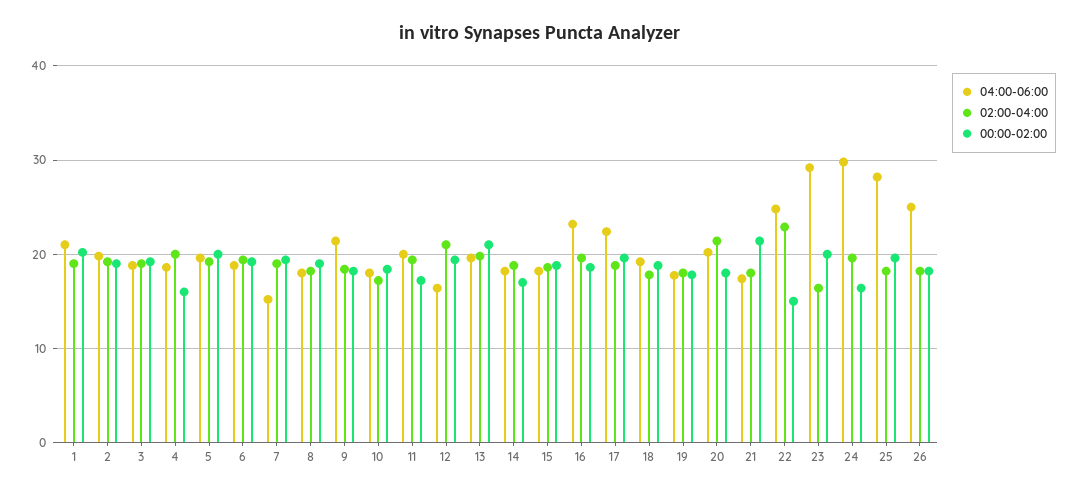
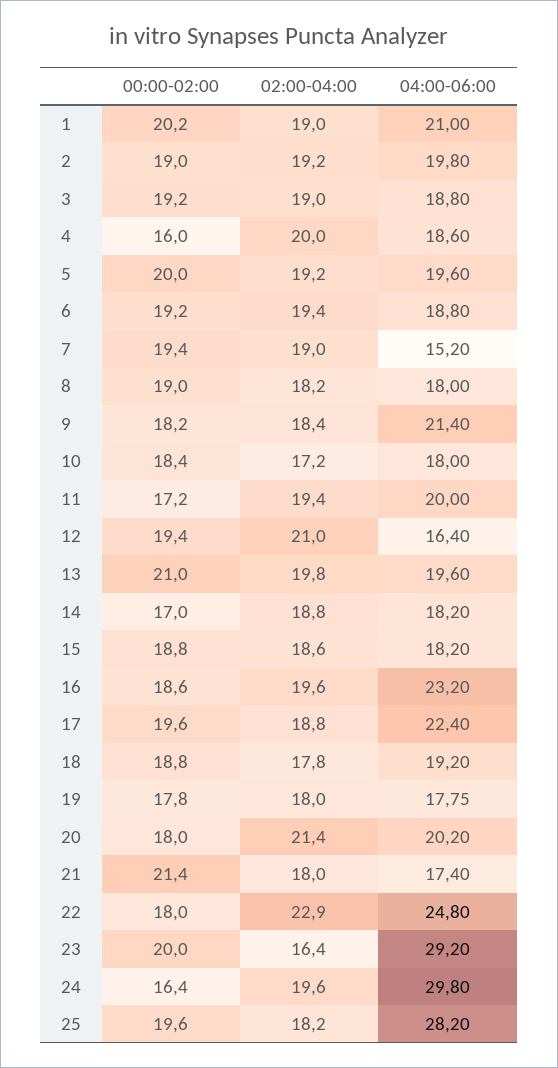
00:00-02:00, 22: 15 -> 18
04:00-06:00, 26: 25 -> none
02:00-04:00, 26: 18 -> none
00:00-02:00, 26: 18 -> none

